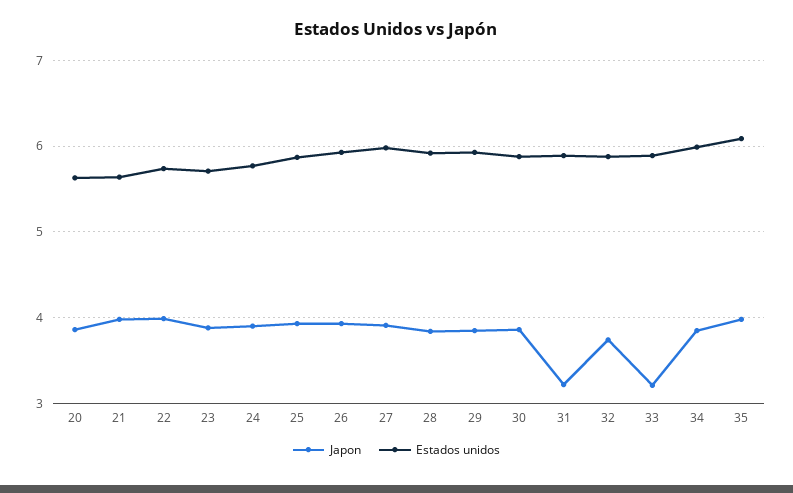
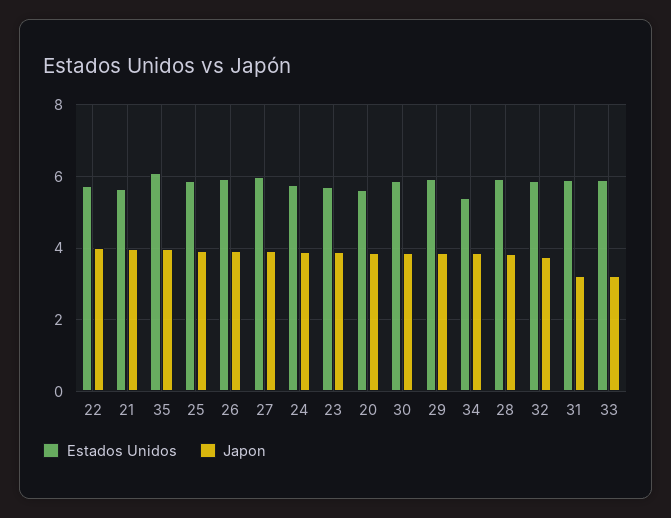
Estados unidos, 34: 6 -> 5.4

